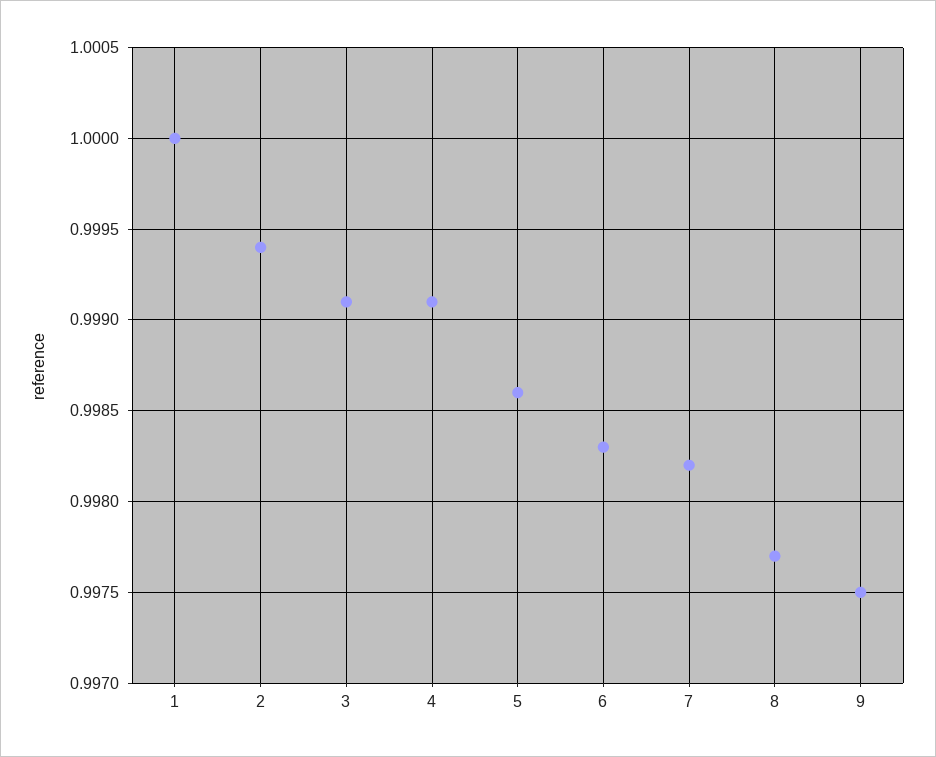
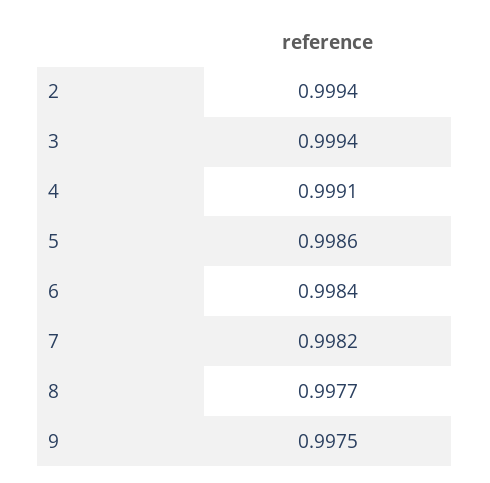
1: 1 -> none
3: 0.9991 -> 0.9994
6: 0.9983 -> 0.9984

